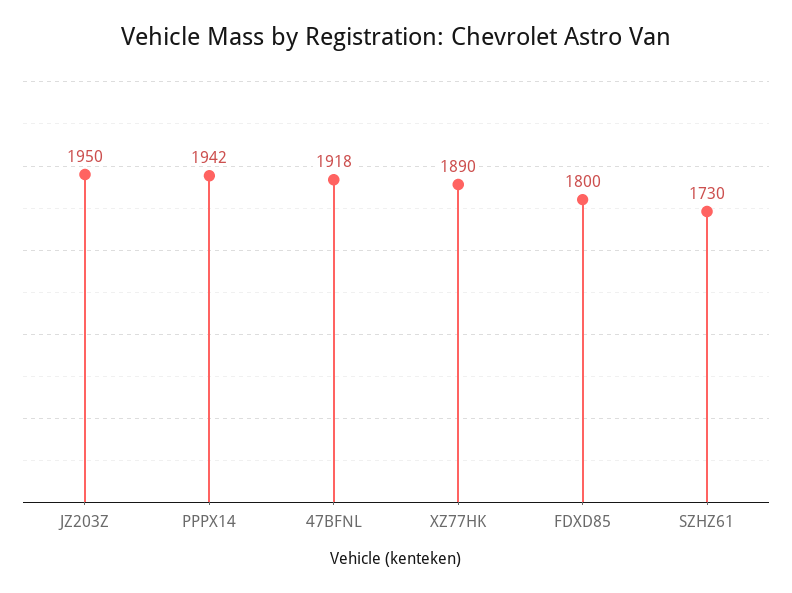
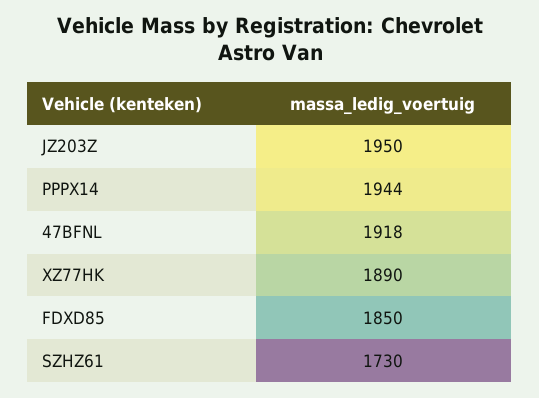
PPPX14: 1942 -> 1944
FDXD85: 1800 -> 1850

